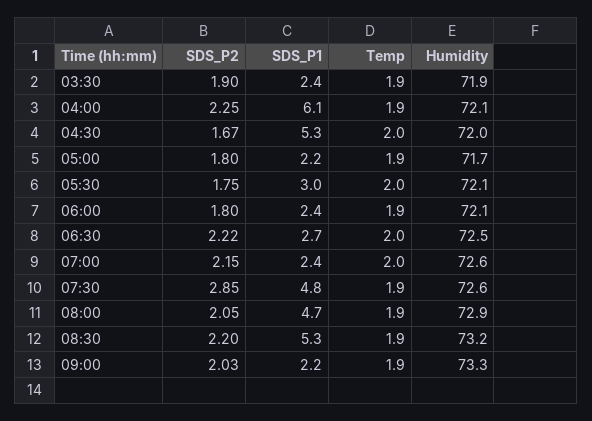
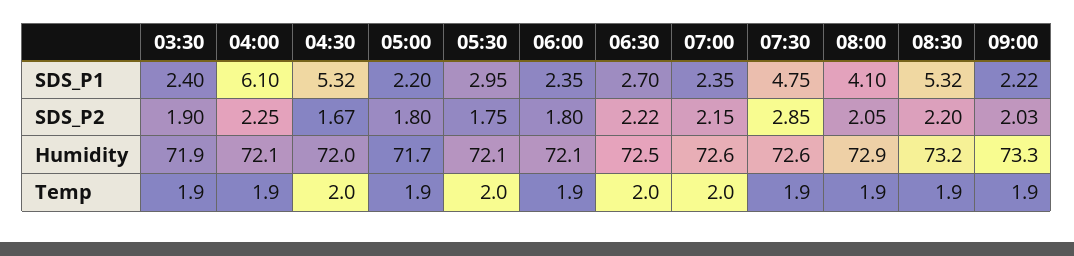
SDS_P1, 08:00: 4.7 -> 4.1

